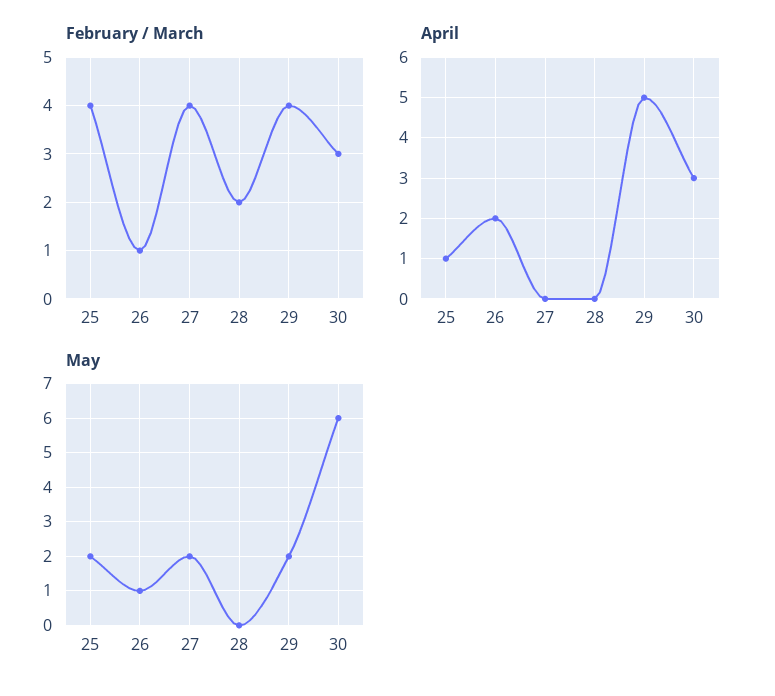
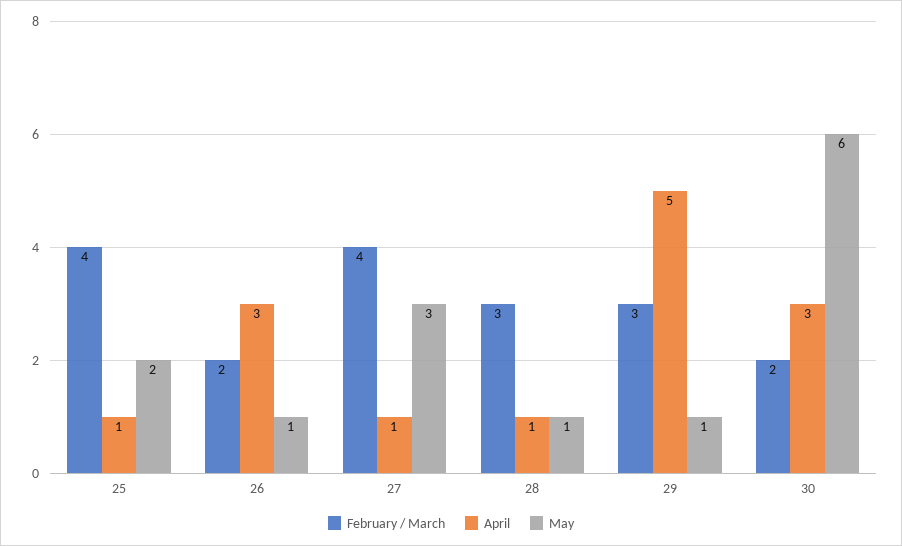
February / March, 26: 1 -> 2
February / March, 28: 2 -> 3
February / March, 29: 4 -> 3
February / March, 30: 3 -> 2
April, 26: 2 -> 3
April, 27: 0 -> 1
April, 28: 0 -> 1
May, 27: 2 -> 3
May, 28: 0 -> 1
May, 29: 2 -> 1

